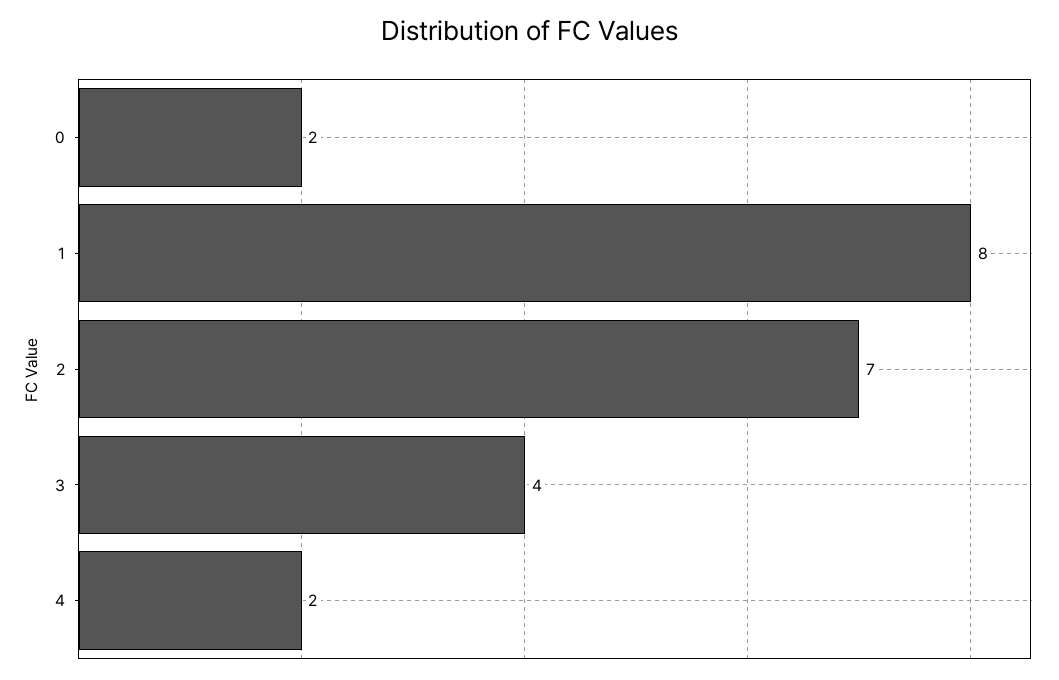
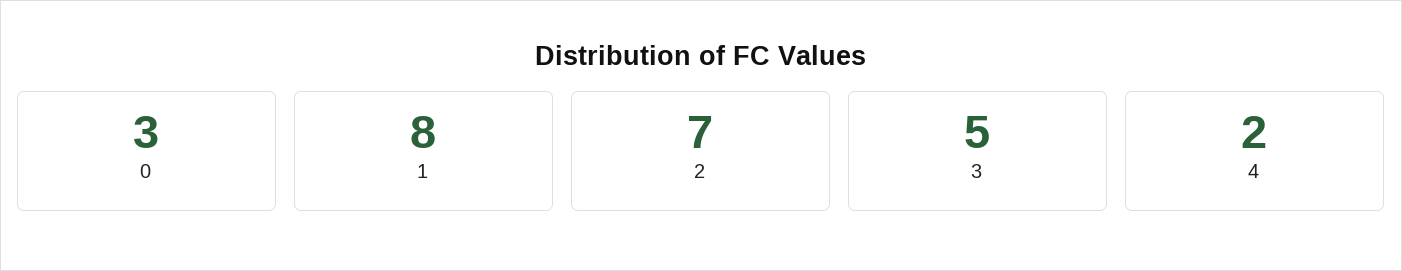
0: 2 -> 3
3: 4 -> 5

